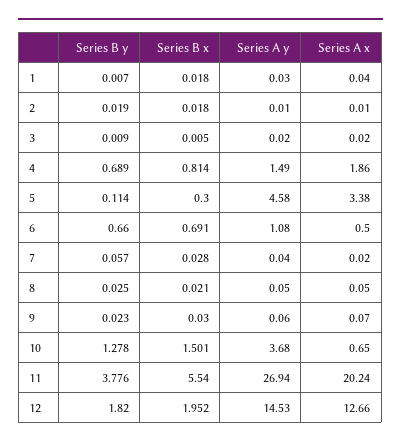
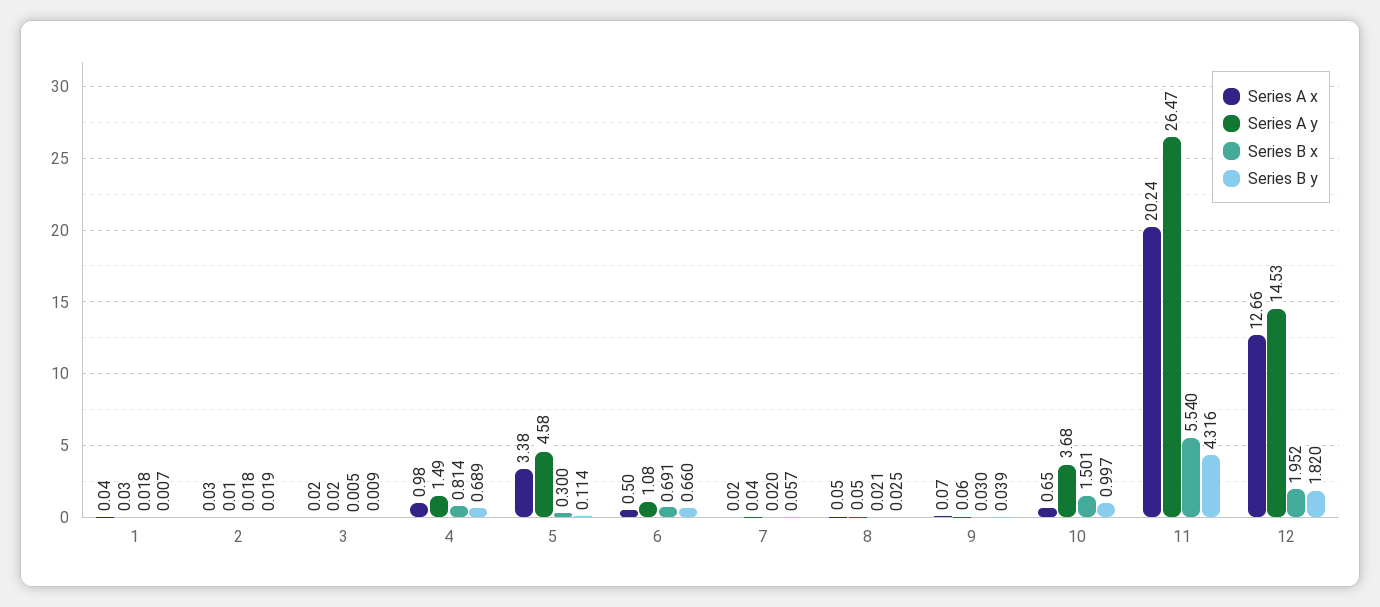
Series A x, 2: 0.01 -> 0.03
Series A x, 4: 1.86 -> 0.98
Series B x, 7: 0.028 -> 0.02
Series B y, 9: 0.023 -> 0.039
Series B y, 10: 1.278 -> 0.997
Series B y, 11: 3.776 -> 4.316
Series A y, 11: 26.94 -> 26.47

